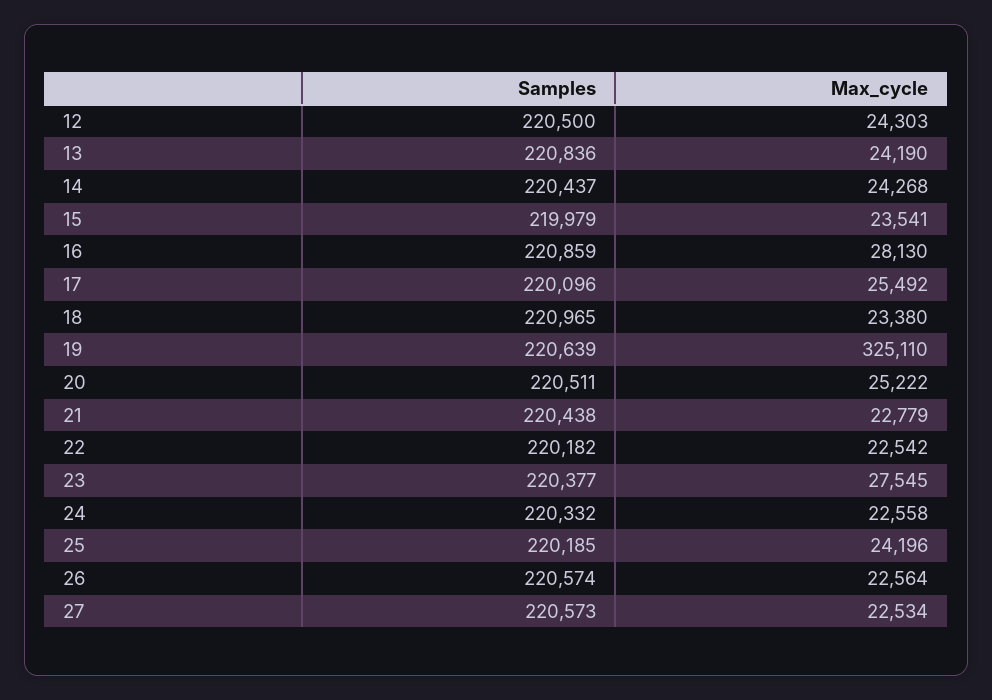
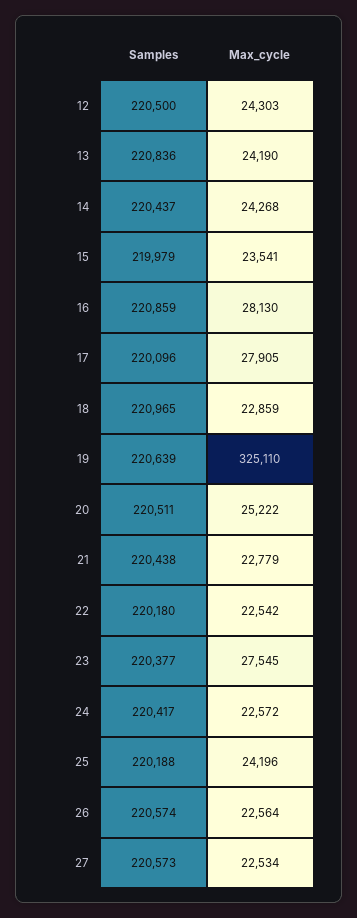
Max_cycle, 17: 25492 -> 27905
Max_cycle, 18: 23380 -> 22859
Samples, 22: 220182 -> 220180
Samples, 24: 220332 -> 220417
Max_cycle, 24: 22558 -> 22572
Samples, 25: 220185 -> 220188

